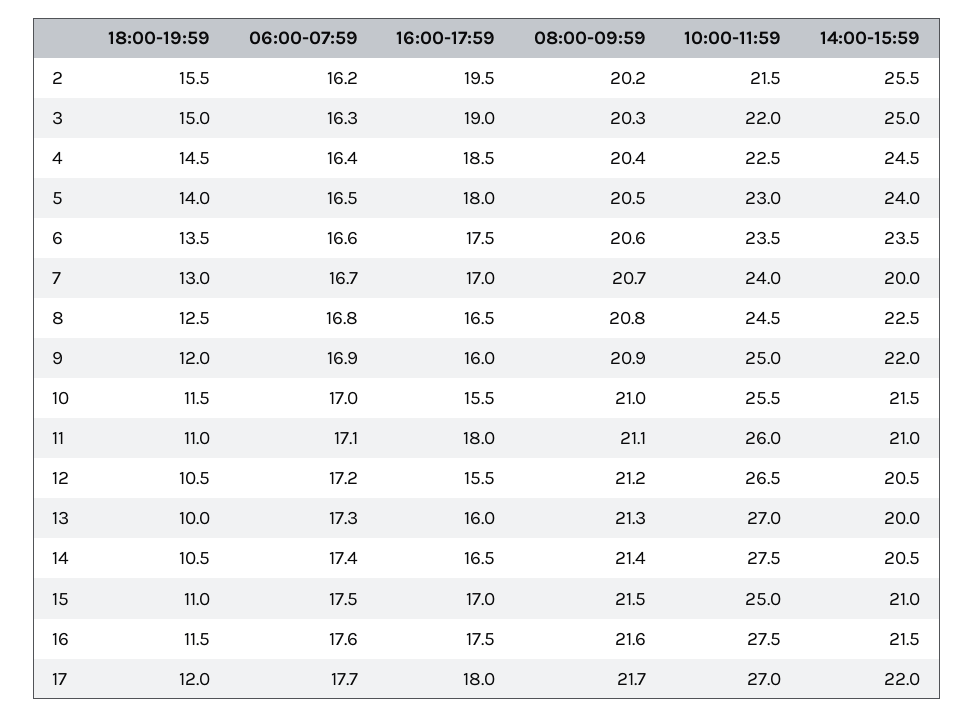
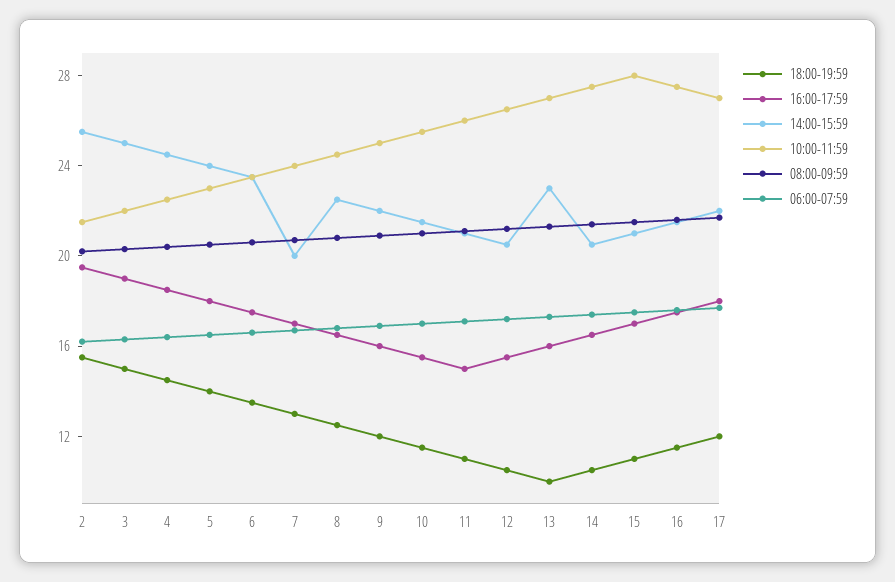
16:00-17:59, 11: 18 -> 15
14:00-15:59, 13: 20 -> 23
10:00-11:59, 15: 25 -> 28

